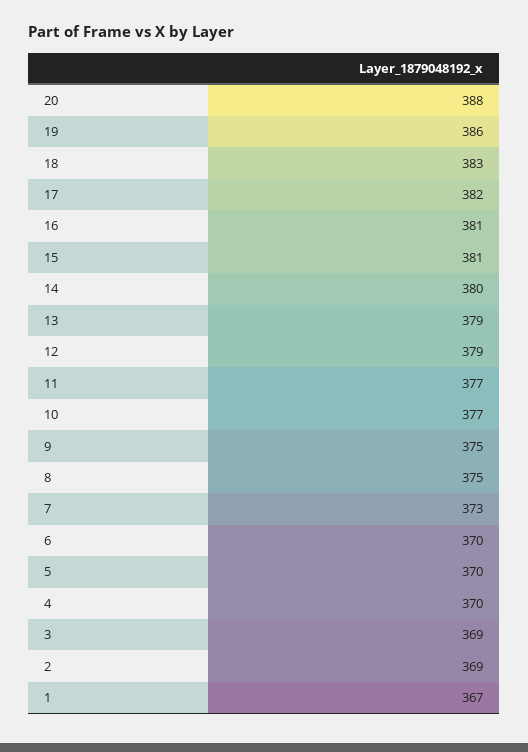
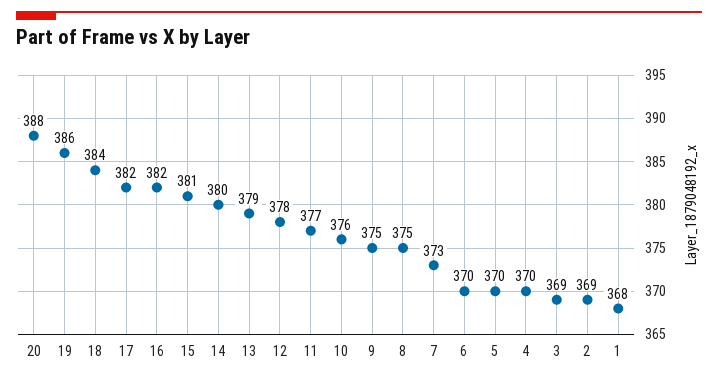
18: 383 -> 384
16: 381 -> 382
12: 379 -> 378
10: 377 -> 376
1: 367 -> 368

